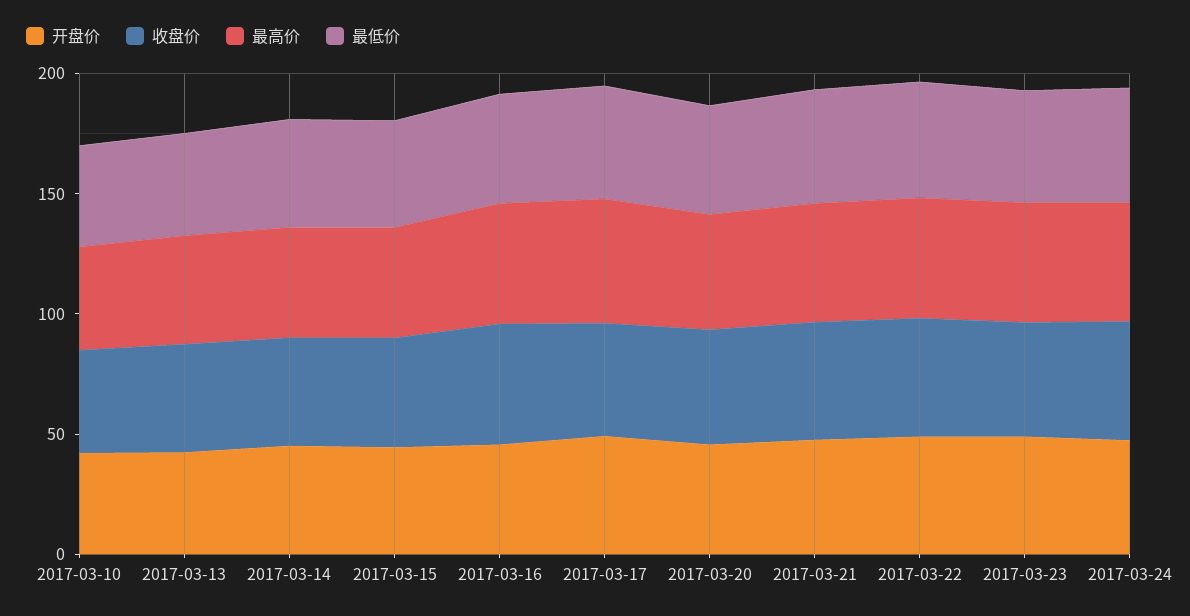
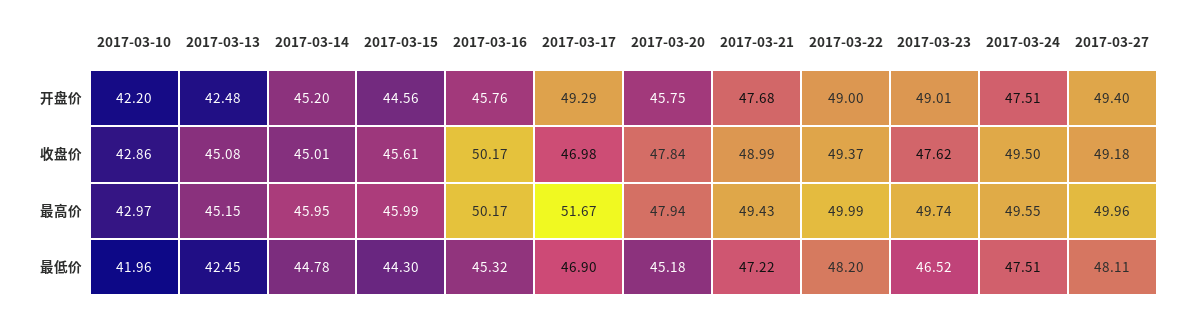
开盘价, 2017-03-27: none -> 49.4
收盘价, 2017-03-27: none -> 49.18
最高价, 2017-03-27: none -> 49.96
最低价, 2017-03-27: none -> 48.11

